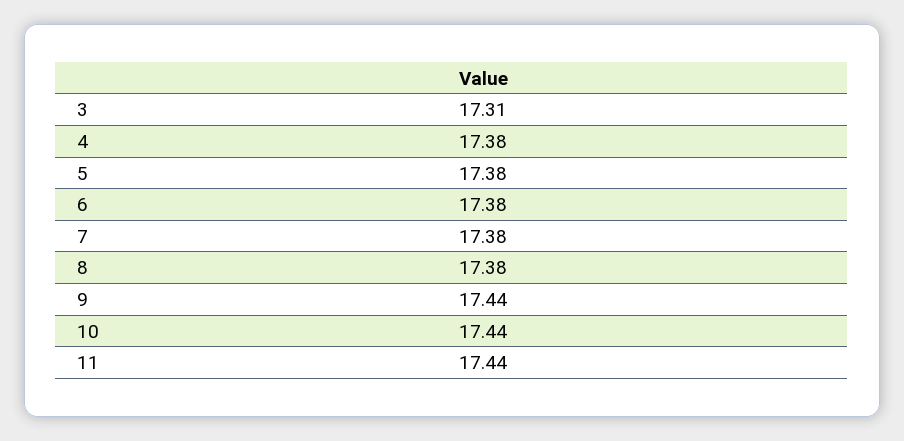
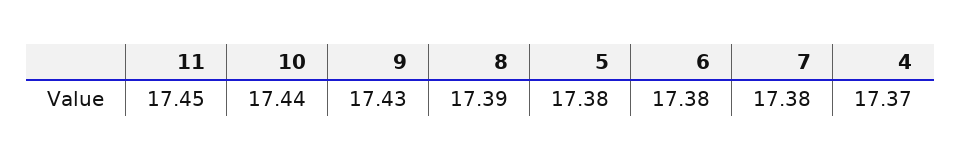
3: 17.31 -> none
4: 17.38 -> 17.37
8: 17.38 -> 17.39
9: 17.44 -> 17.43
11: 17.44 -> 17.45

